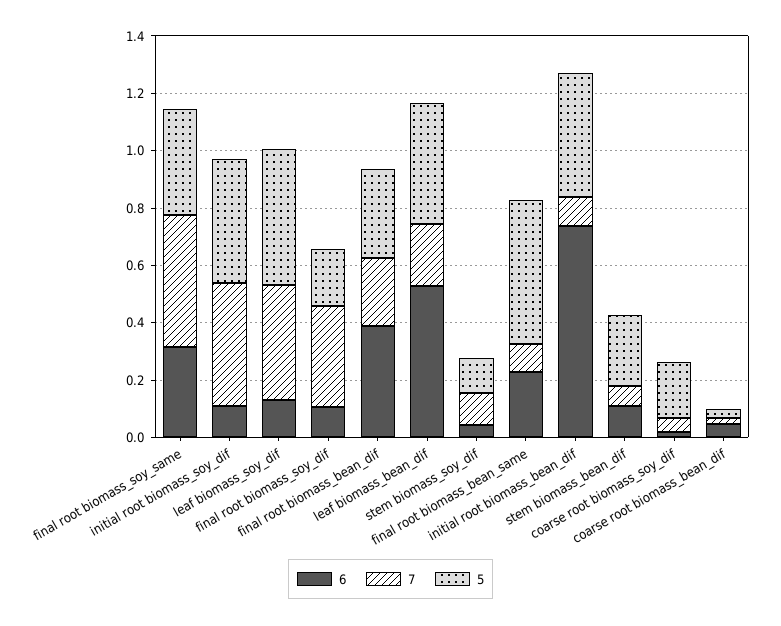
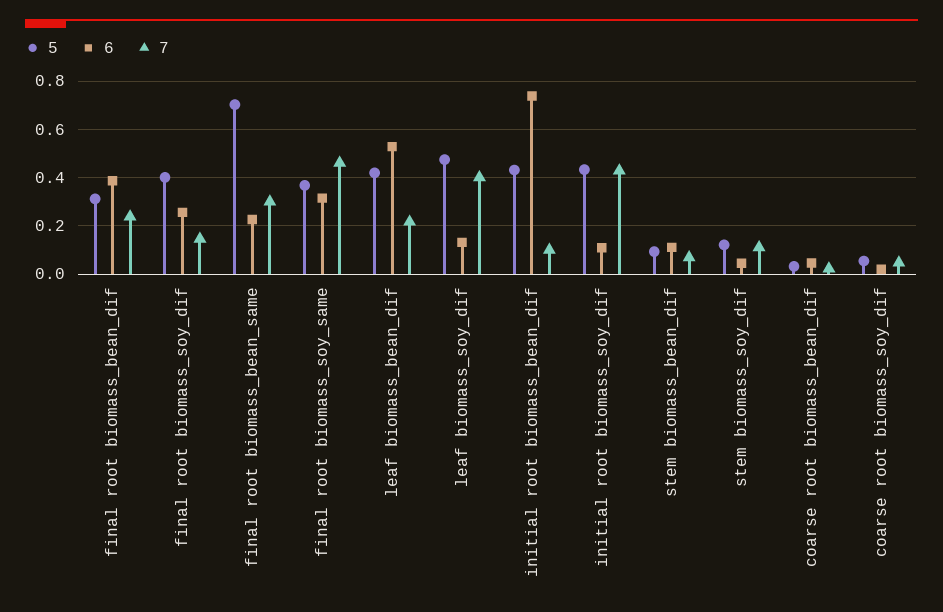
6, final root biomass_soy_dif: 0.1 -> 0.25
7, final root biomass_soy_dif: 0.35 -> 0.15
5, final root biomass_soy_dif: 0.2 -> 0.4
7, final root biomass_bean_same: 0.1 -> 0.3
5, final root biomass_bean_same: 0.5 -> 0.7
5, stem biomass_bean_dif: 0.25 -> 0.1
5, coarse root biomass_soy_dif: 0.2 -> 0.05

